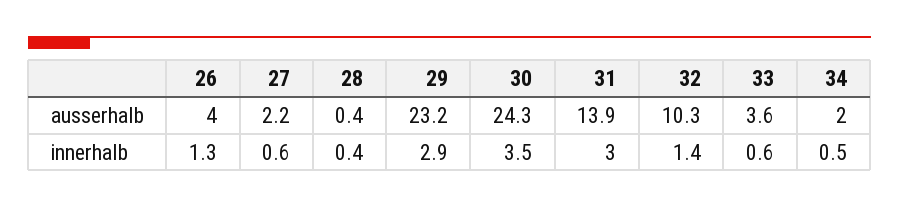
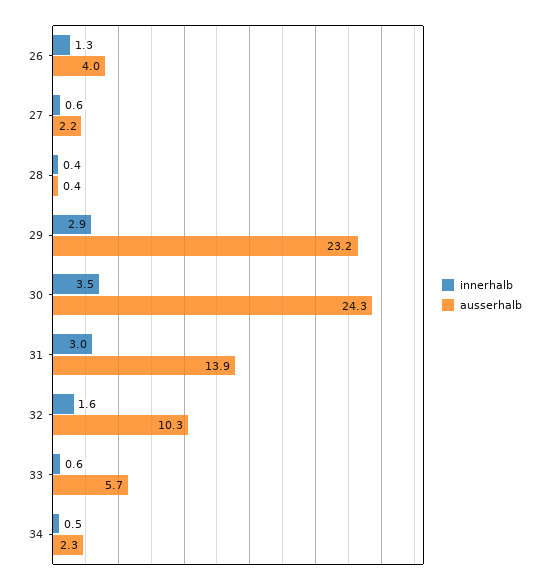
ausserhalb, 33: 3.6 -> 5.7
ausserhalb, 34: 2 -> 2.3
innerhalb, 32: 1.4 -> 1.6

